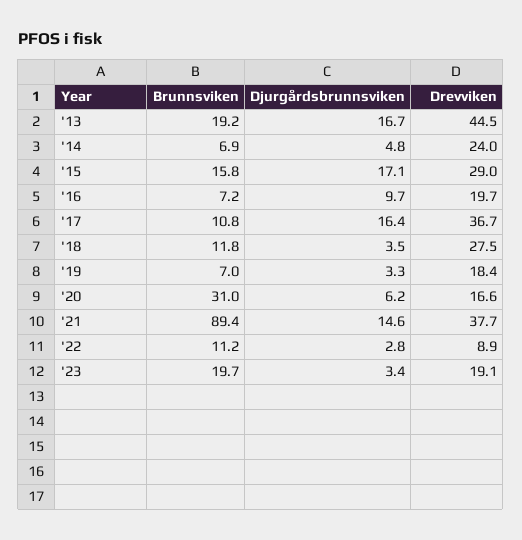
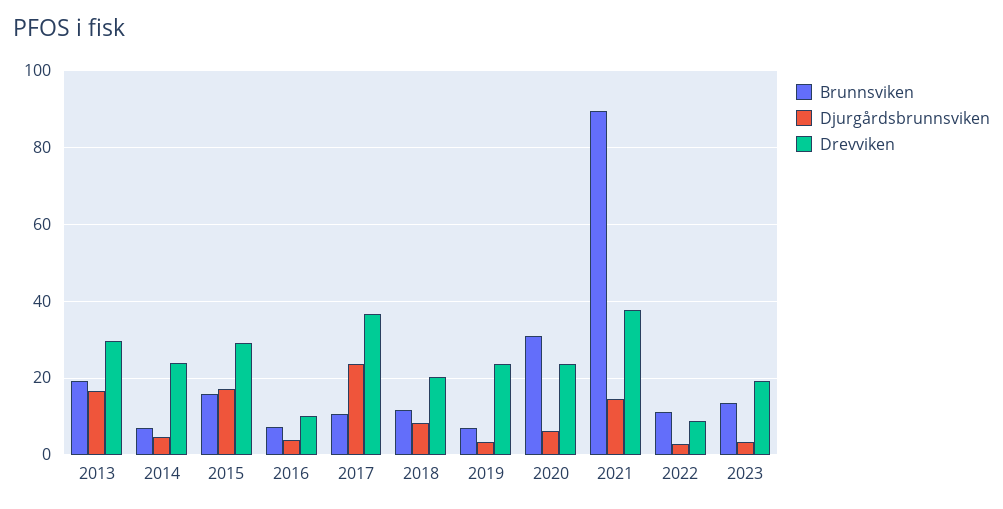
Drevviken, '13: 44.5 -> 30
Djurgårdsbrunnsviken, '16: 9.7 -> 4
Drevviken, '16: 19.7 -> 10
Djurgårdsbrunnsviken, '17: 16.4 -> 24
Djurgårdsbrunnsviken, '18: 3.5 -> 8
Drevviken, '18: 27.5 -> 20
Drevviken, '19: 18.4 -> 24
Drevviken, '20: 16.6 -> 24
Brunnsviken, '23: 19.7 -> 14

